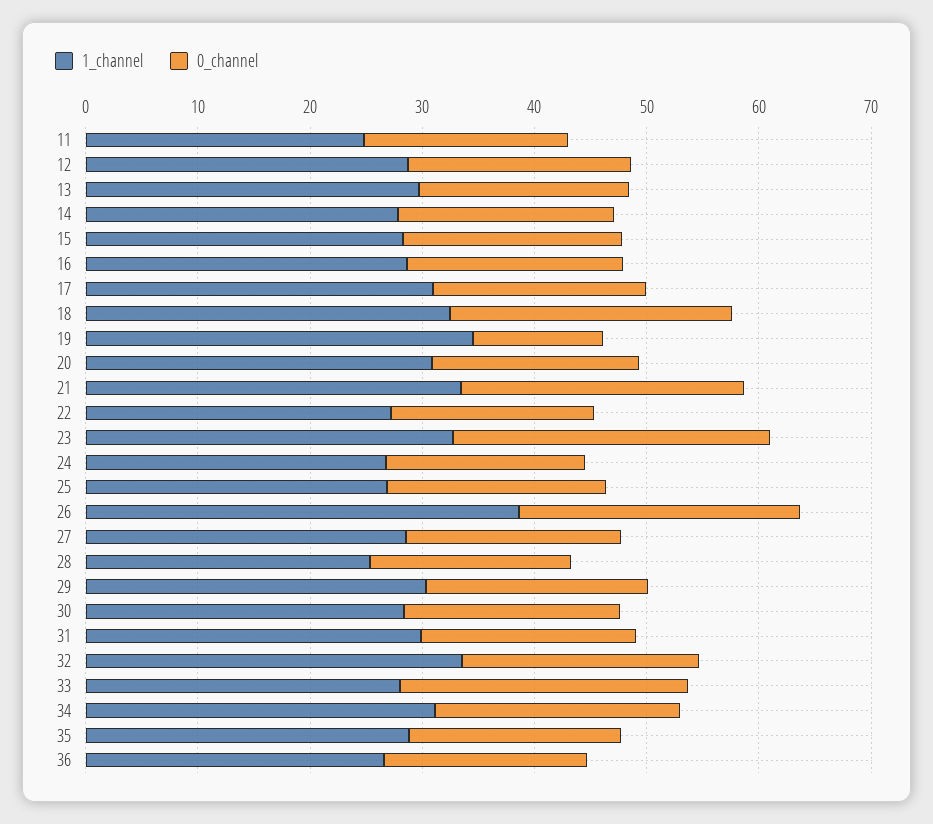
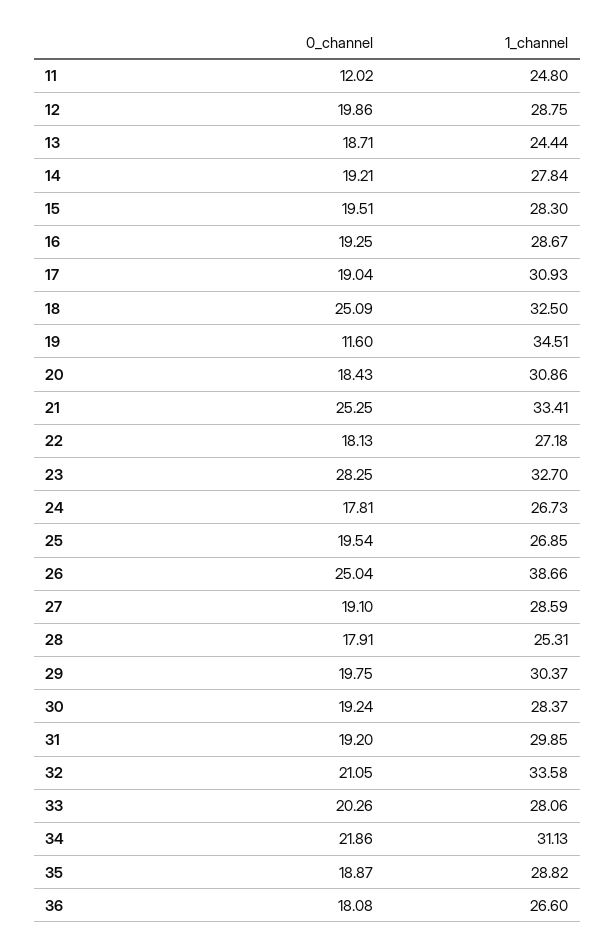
0_channel, 11: 18 -> 12.02
1_channel, 13: 30 -> 24.44
0_channel, 33: 26 -> 20.26

